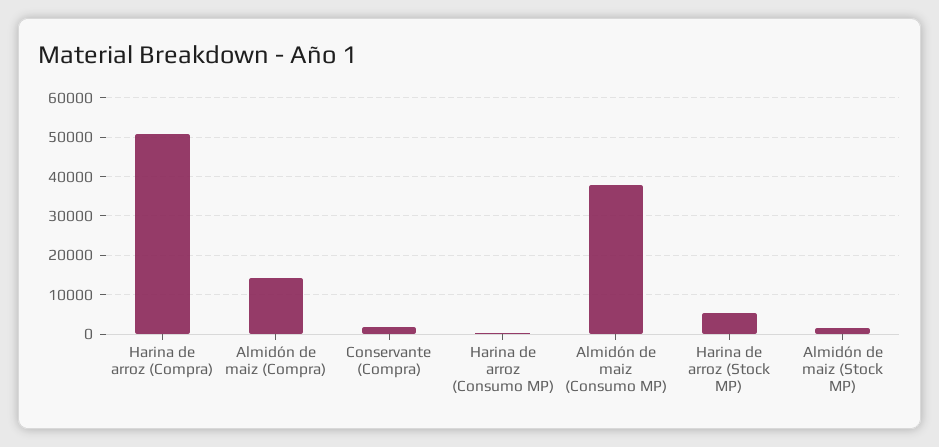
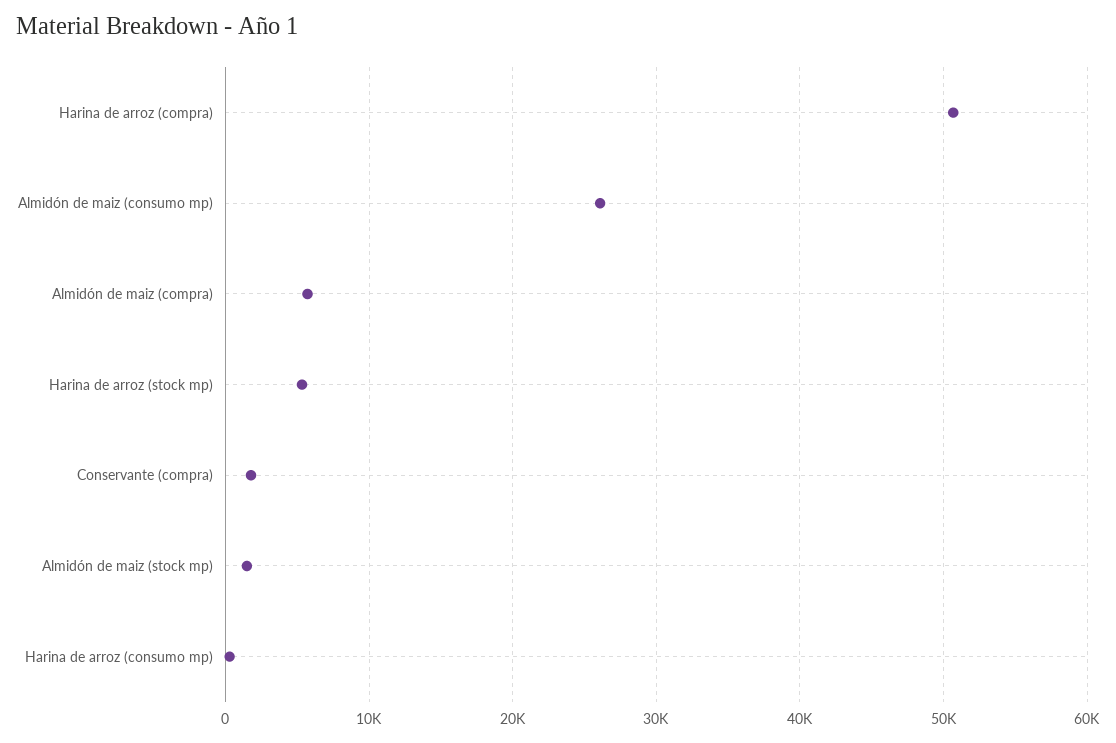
Almidón de maiz (Compra): 14000 -> 6000
Almidón de maiz (Consumo MP): 38000 -> 26000

